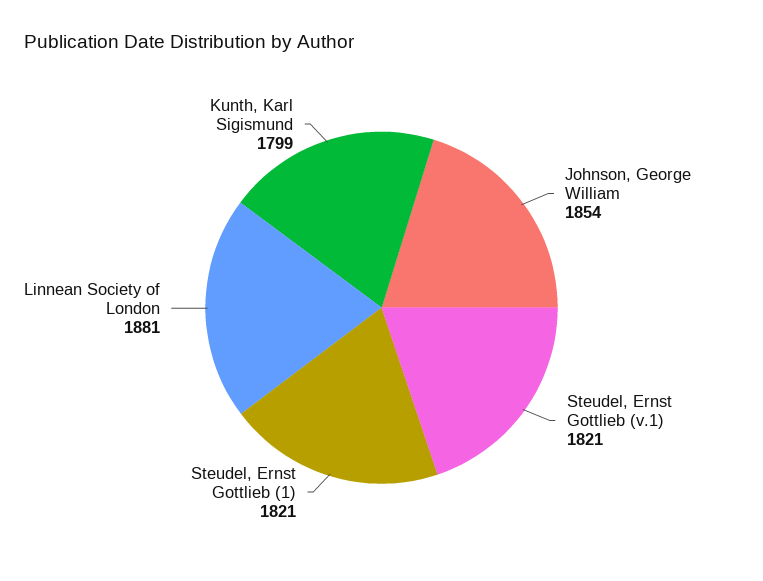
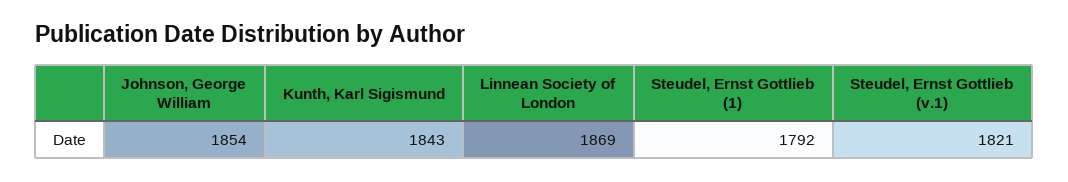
Steudel, Ernst Gottlieb (1): 1821 -> 1792
Linnean Society of London: 1881 -> 1869
Kunth, Karl Sigismund: 1799 -> 1843

